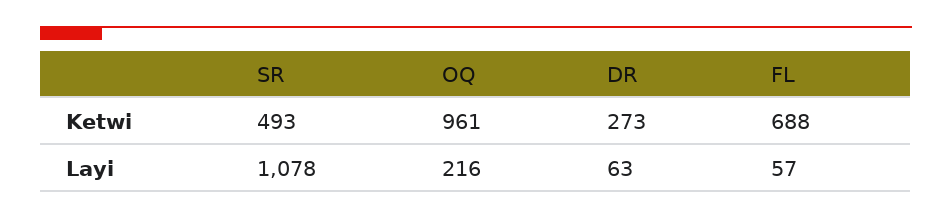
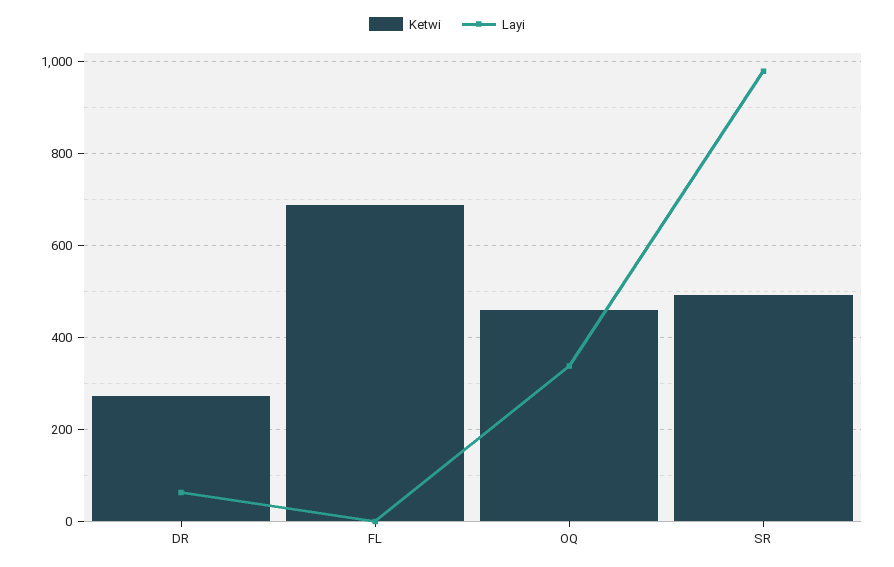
Ketwi, OQ: 961 -> 460
Layi, SR: 1078 -> 980
Layi, OQ: 216 -> 340
Layi, FL: 57 -> 0

